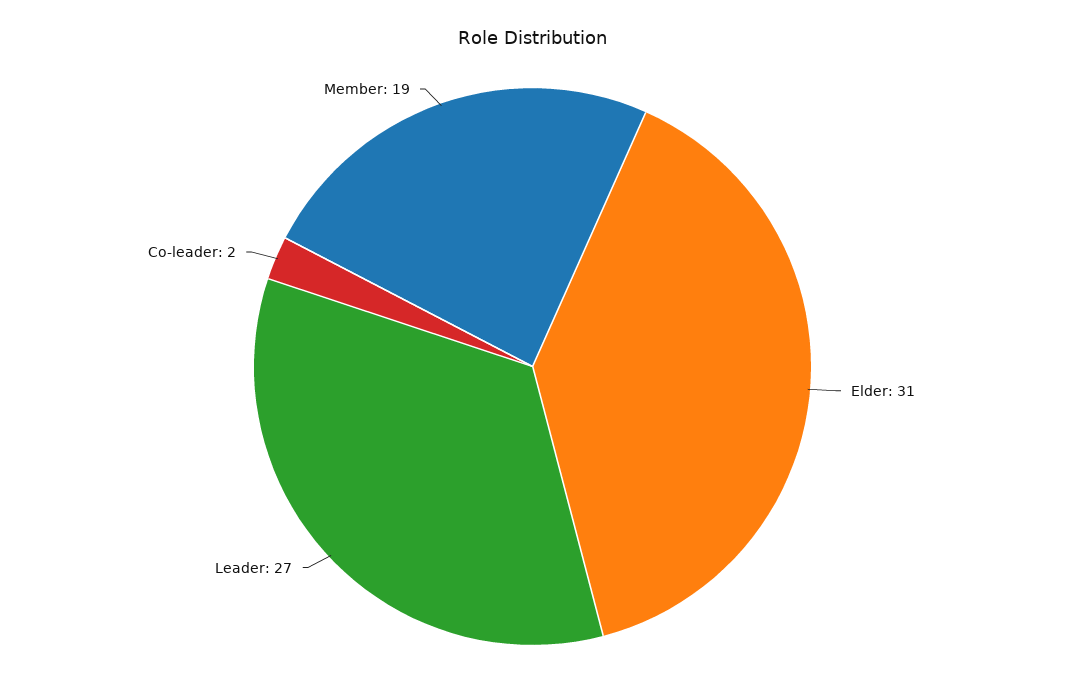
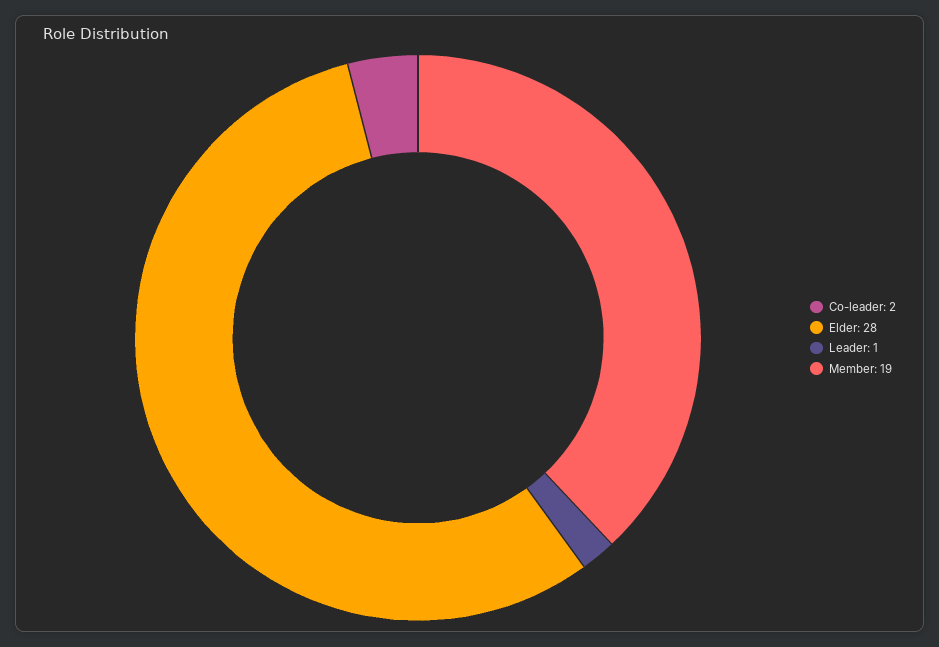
Elder: 31 -> 28
Leader: 27 -> 1

